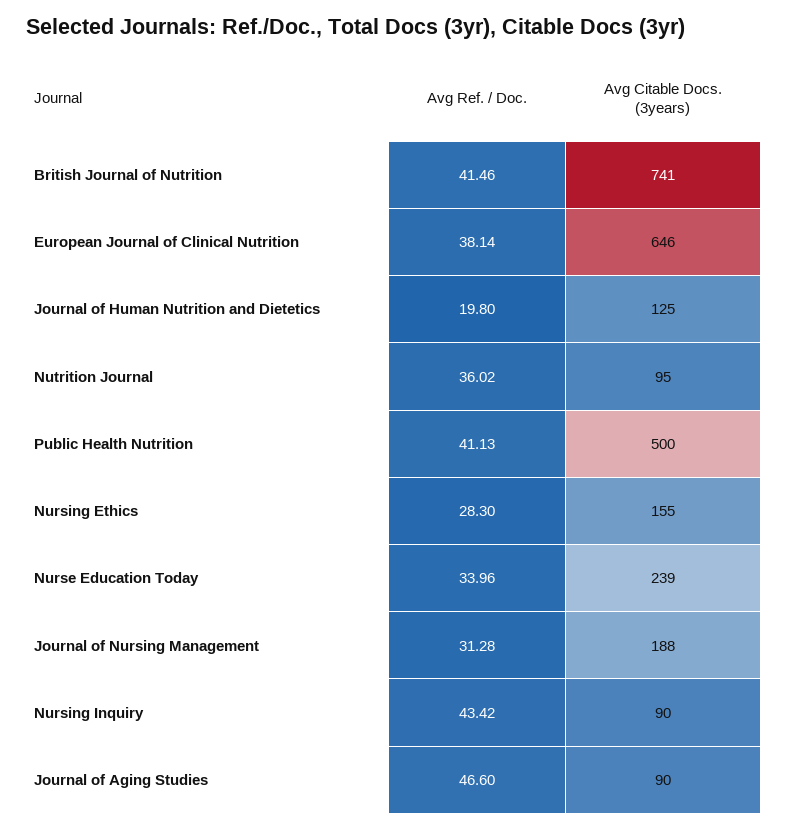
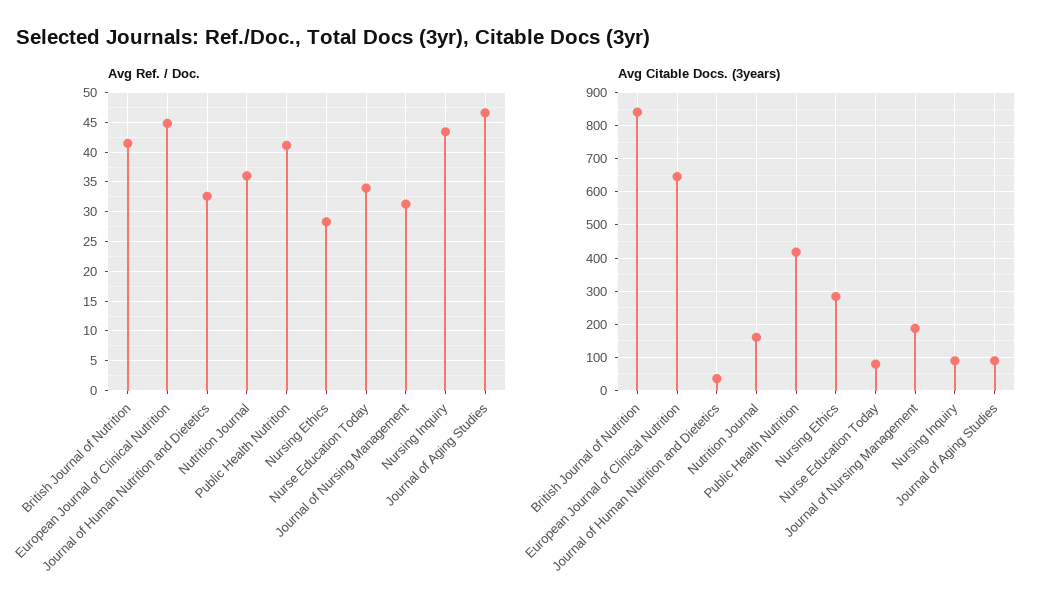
Avg Citable Docs. (3years), British Journal of Nutrition: 741 -> 840
Avg Ref. / Doc., European Journal of Clinical Nutrition: 38.14 -> 45
Avg Ref. / Doc., Journal of Human Nutrition and Dietetics: 19.8 -> 32.5
Avg Citable Docs. (3years), Journal of Human Nutrition and Dietetics: 125 -> 40
Avg Citable Docs. (3years), Nutrition Journal: 95 -> 160
Avg Citable Docs. (3years), Public Health Nutrition: 500 -> 420
Avg Citable Docs. (3years), Nursing Ethics: 155 -> 280
Avg Citable Docs. (3years), Nurse Education Today: 239 -> 80

